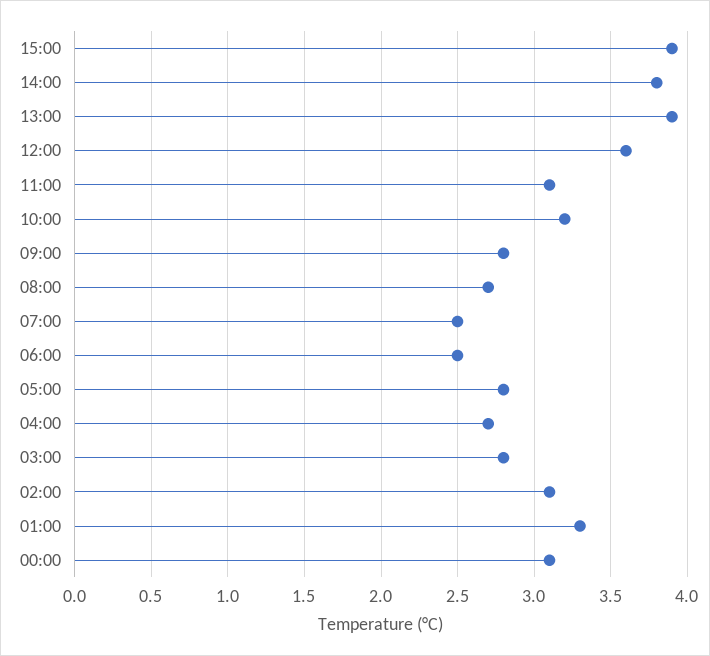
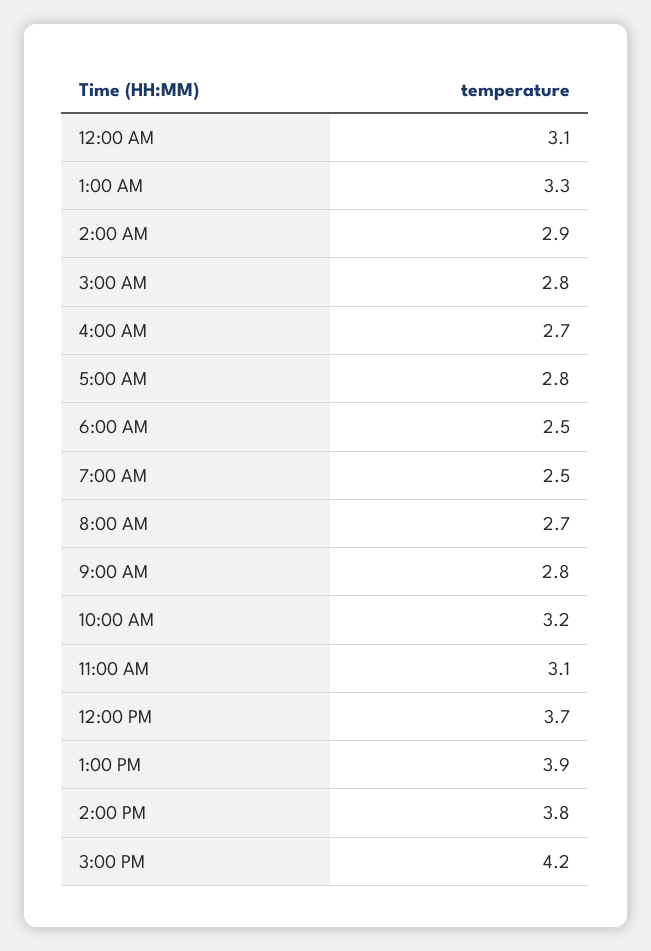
15:00: 3.9 -> 4.2
12:00: 3.6 -> 3.7
02:00: 3.1 -> 2.9

